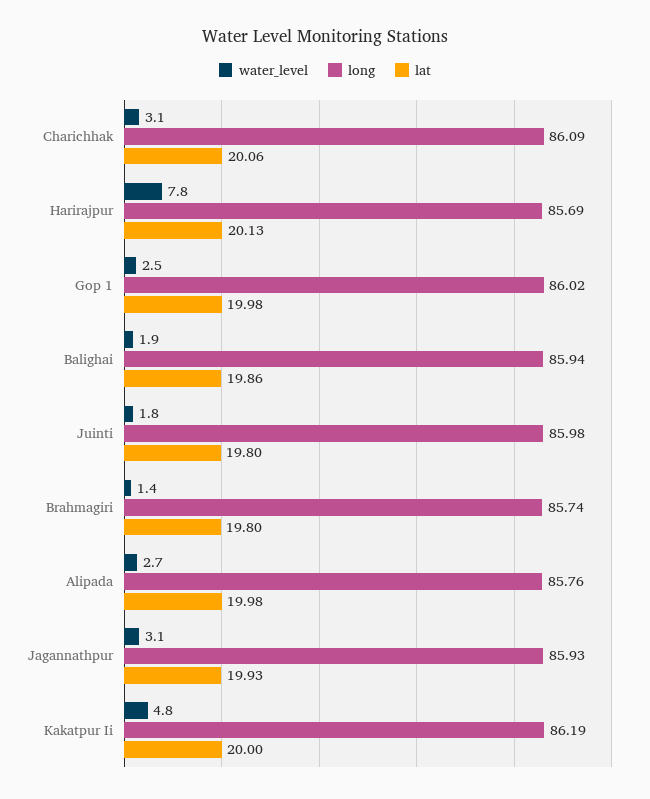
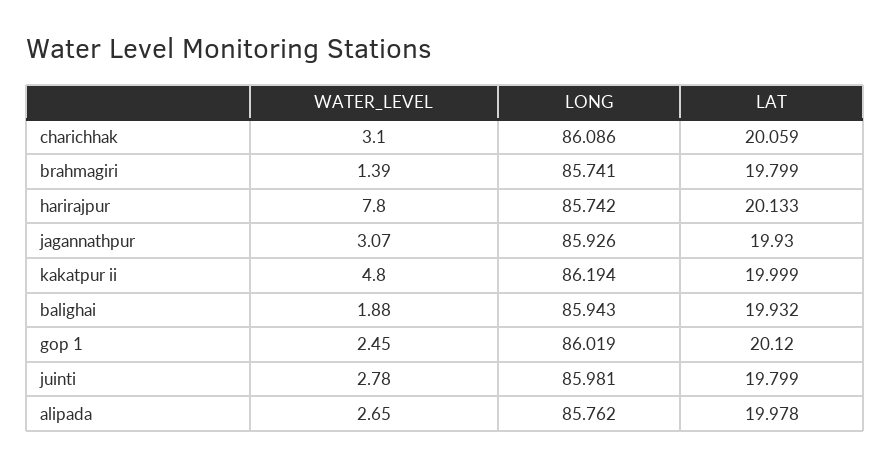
long, Harirajpur: 85.69 -> 85.742
lat, Gop 1: 19.98 -> 20.12
lat, Balighai: 19.86 -> 19.932
water_level, Juinti: 1.8 -> 2.78

